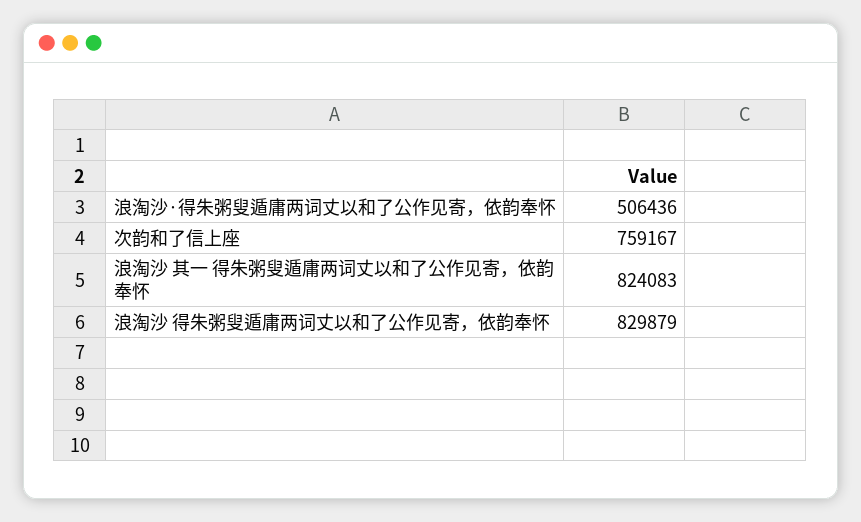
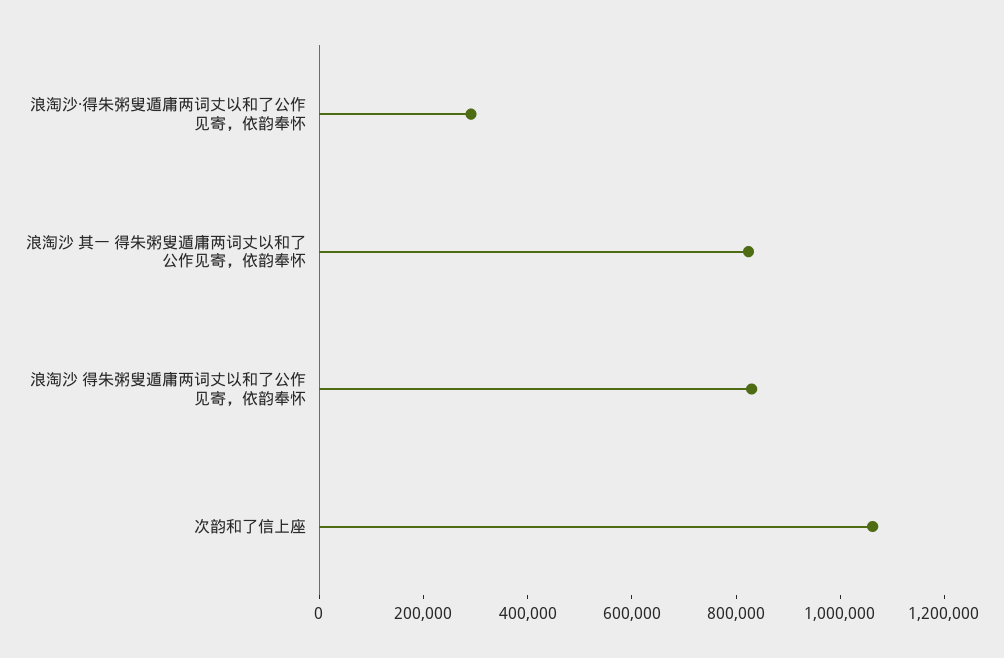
浪淘沙·得朱粥叟遁庸两词丈以和了公作见寄，依韵奉怀: 506436 -> 300000
次韵和了信上座: 759167 -> 1050000

